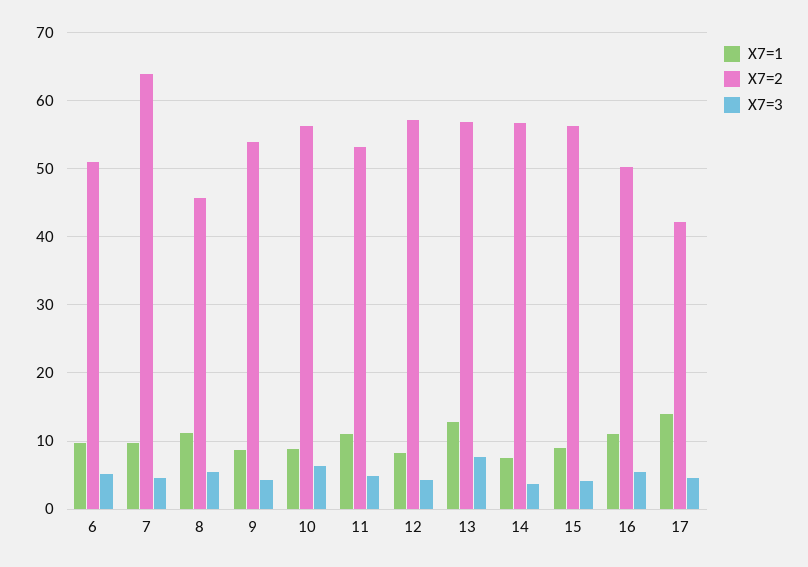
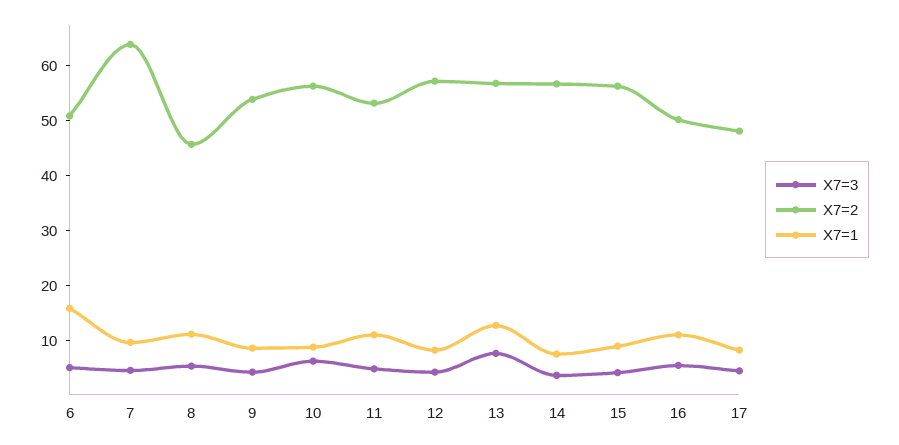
X7=1, 6: 10 -> 16
X7=1, 17: 14 -> 8
X7=2, 17: 42 -> 48

